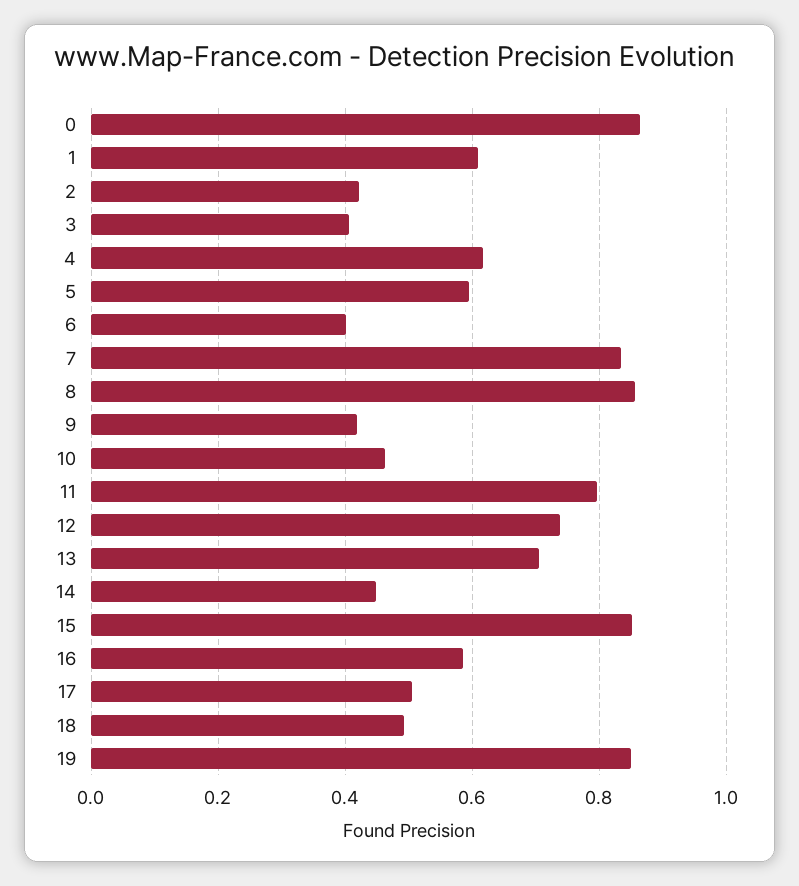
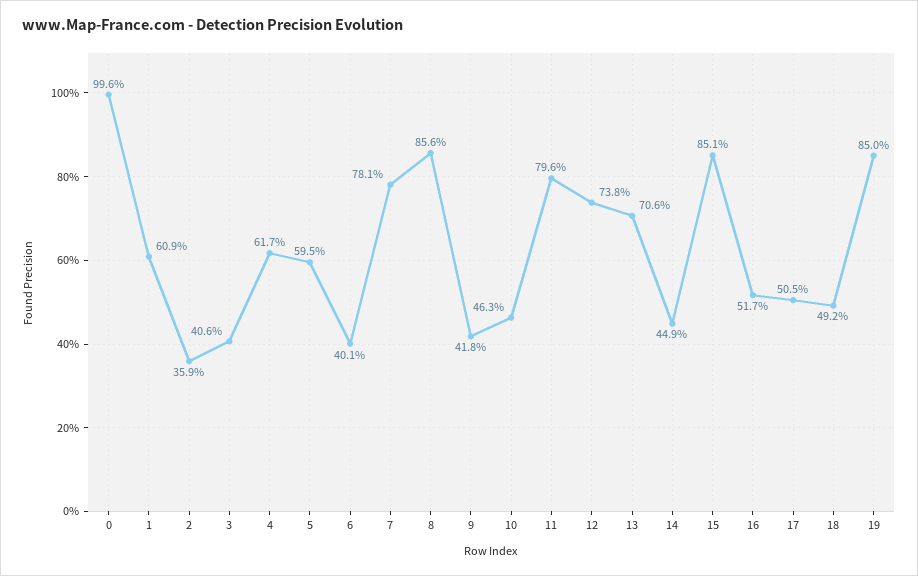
0: 0.86 -> 0.996
2: 0.42 -> 0.359
7: 0.84 -> 0.781
16: 0.58 -> 0.517

